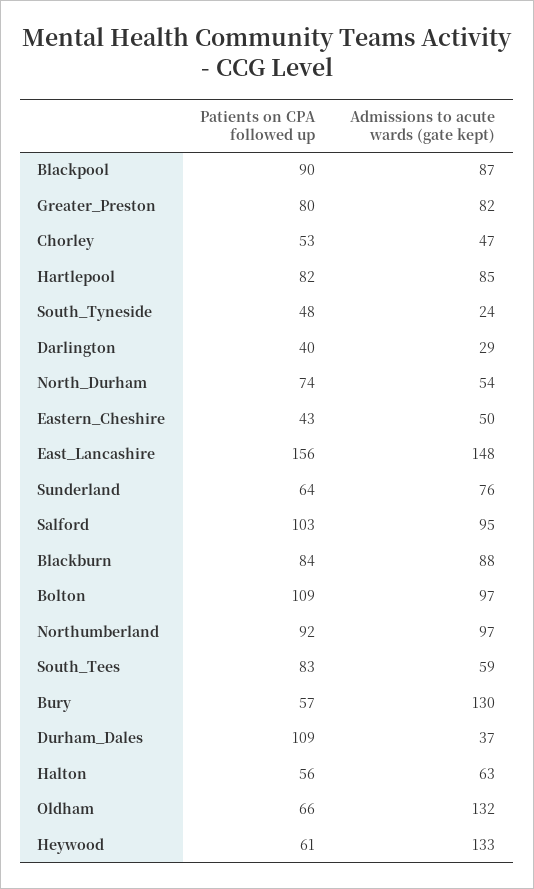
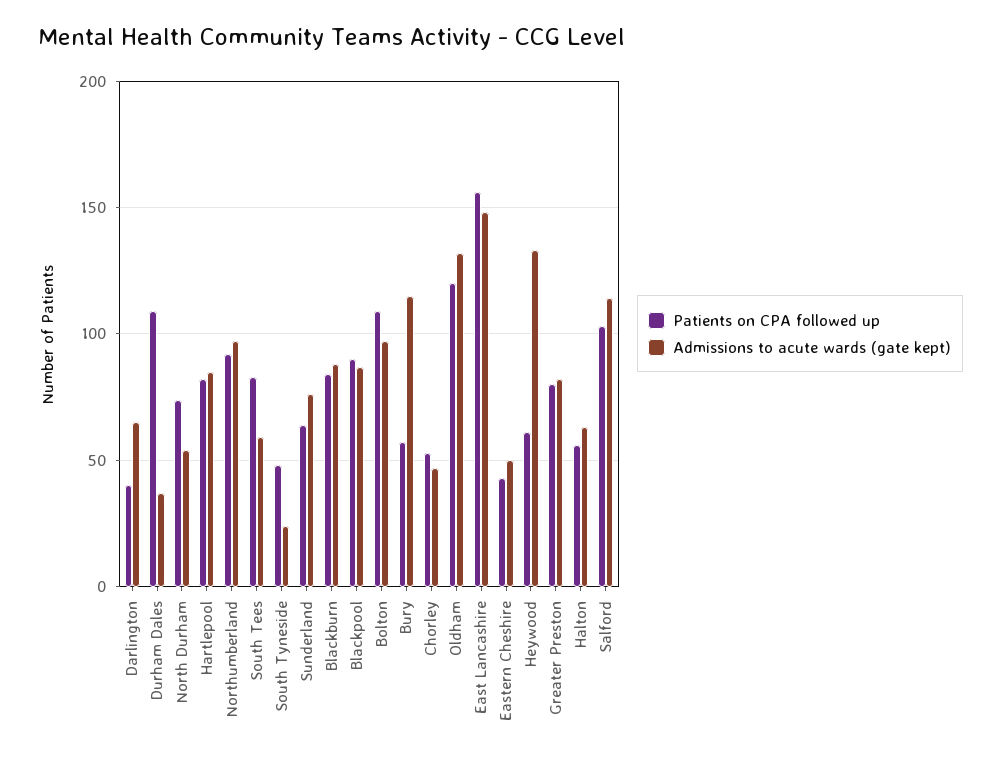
Admissions to acute wards (gate kept), Darlington: 29 -> 65
Admissions to acute wards (gate kept), Salford: 95 -> 115
Admissions to acute wards (gate kept), Bury: 130 -> 115
Patients on CPA followed up, Oldham: 66 -> 120

